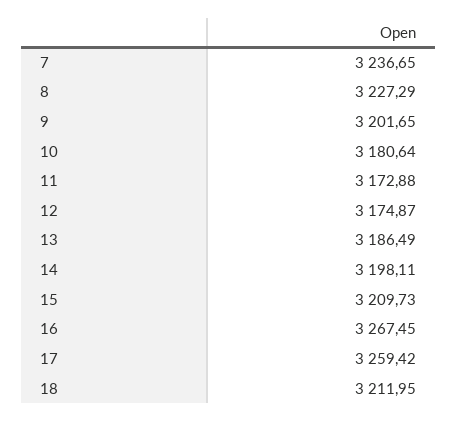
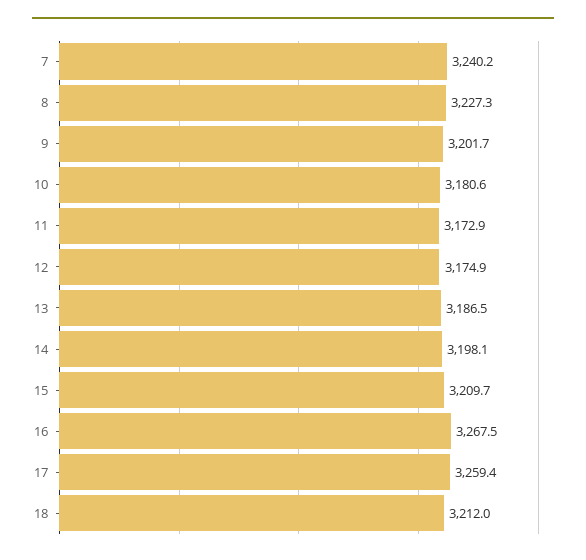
7: 3236.65 -> 3240.2

